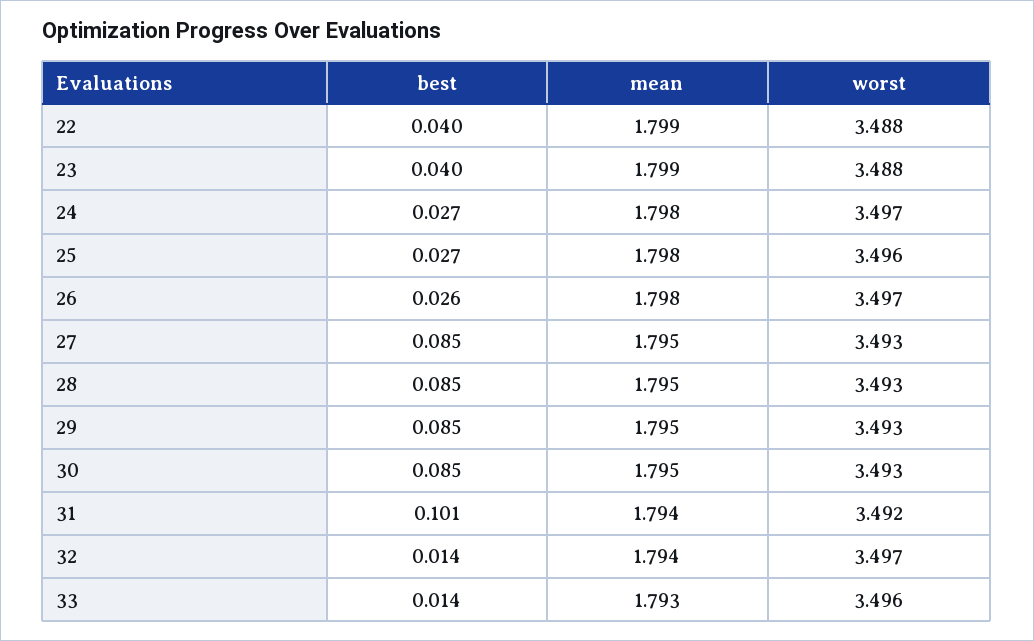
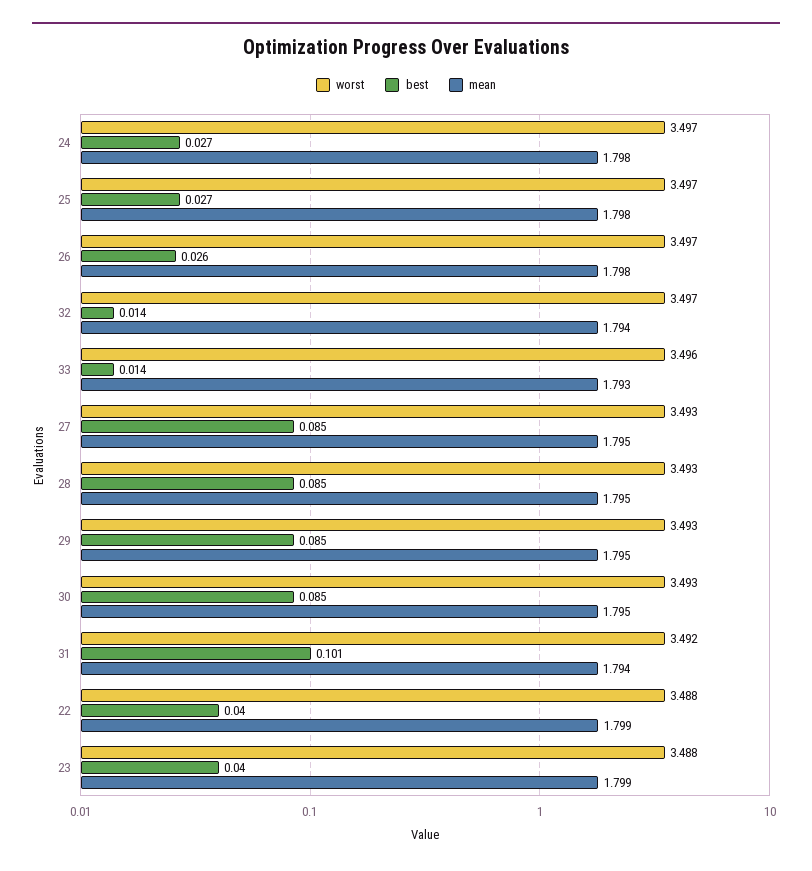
worst, 25: 3.496 -> 3.497

